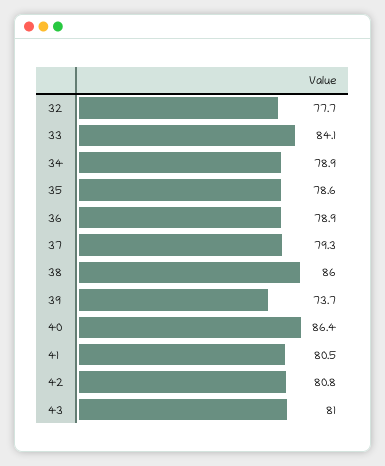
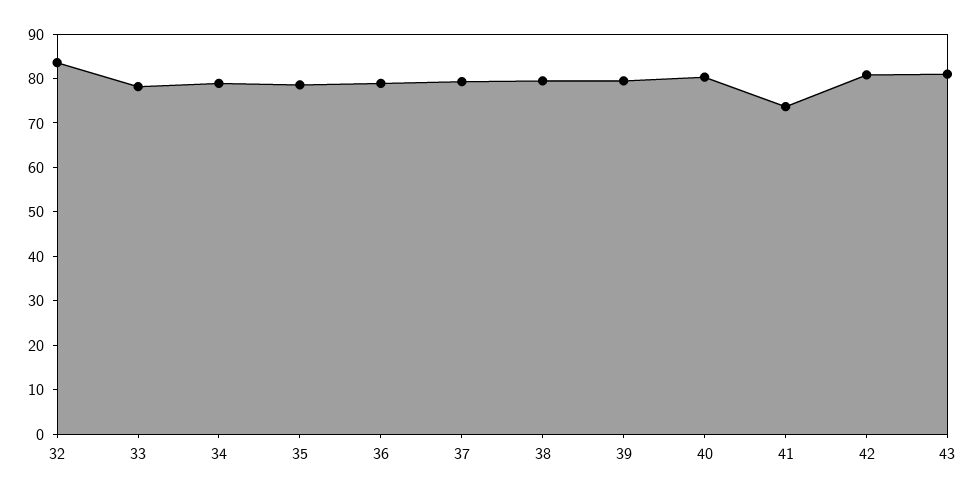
32: 77.7 -> 84
33: 84.1 -> 78
38: 86 -> 80
39: 73.7 -> 80
40: 86.4 -> 80
41: 80.5 -> 74

